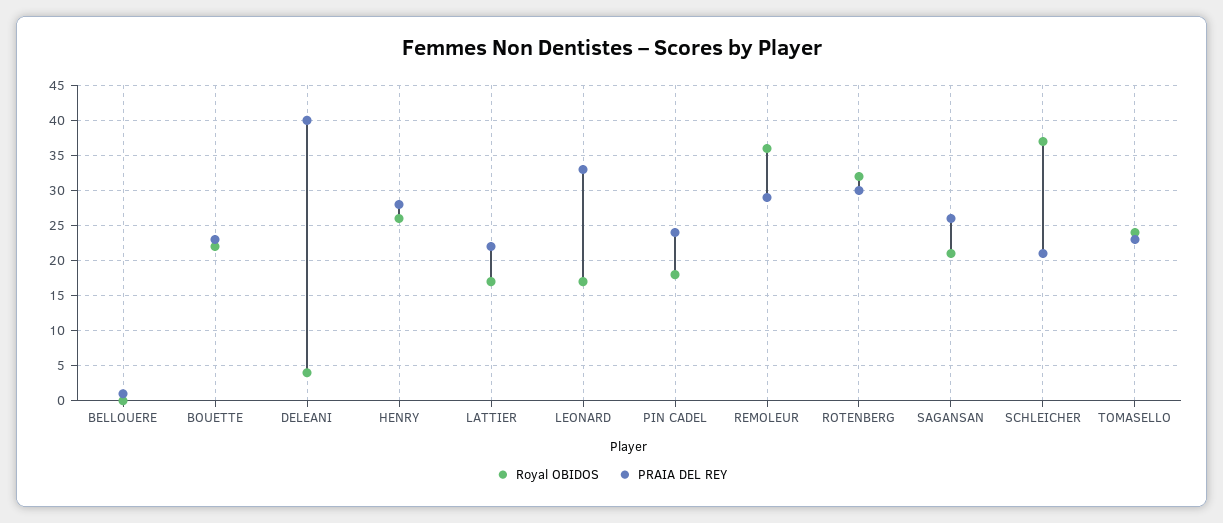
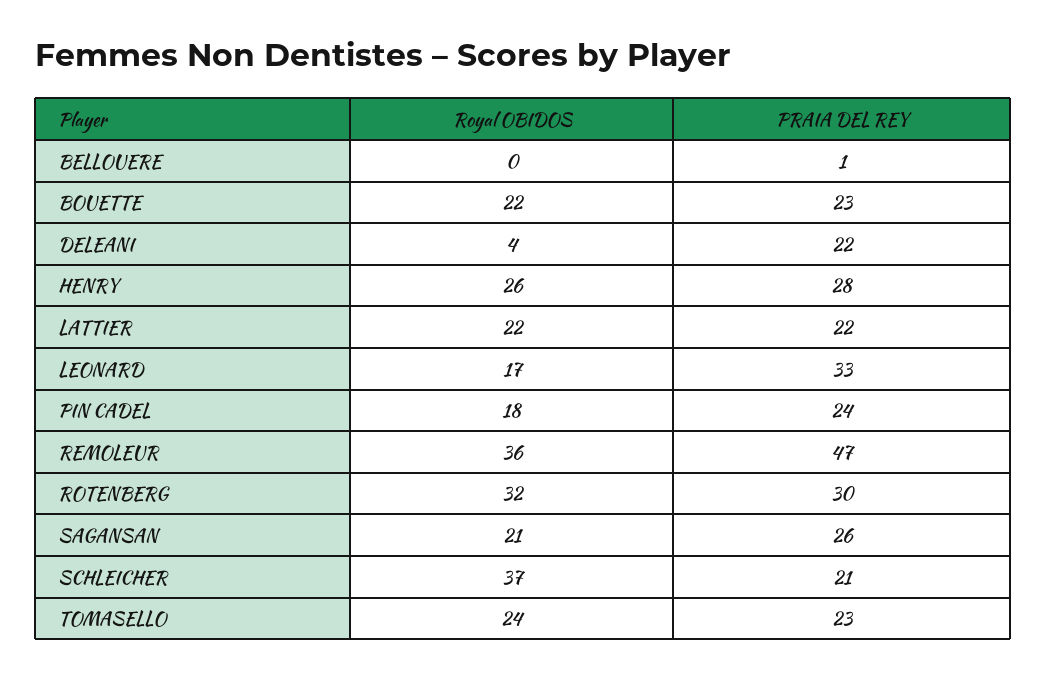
PRAIA DEL REY, DELEANI: 40 -> 22
Royal OBIDOS, LATTIER: 17 -> 22
PRAIA DEL REY, REMOLEUR: 29 -> 47

